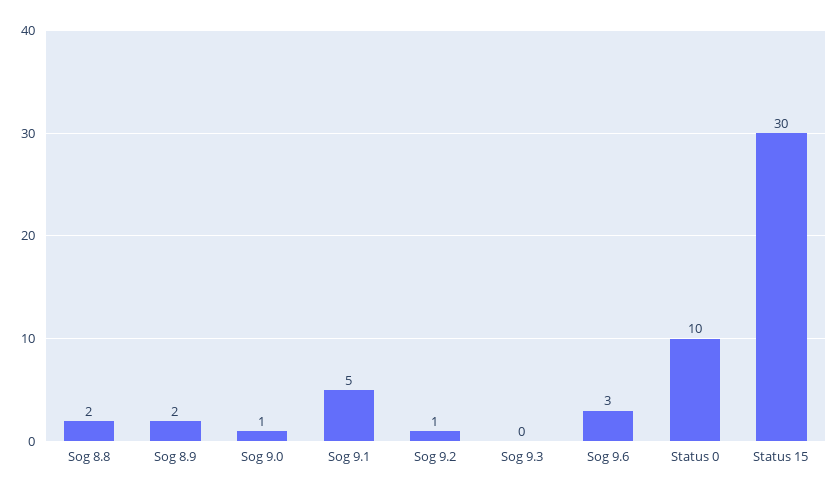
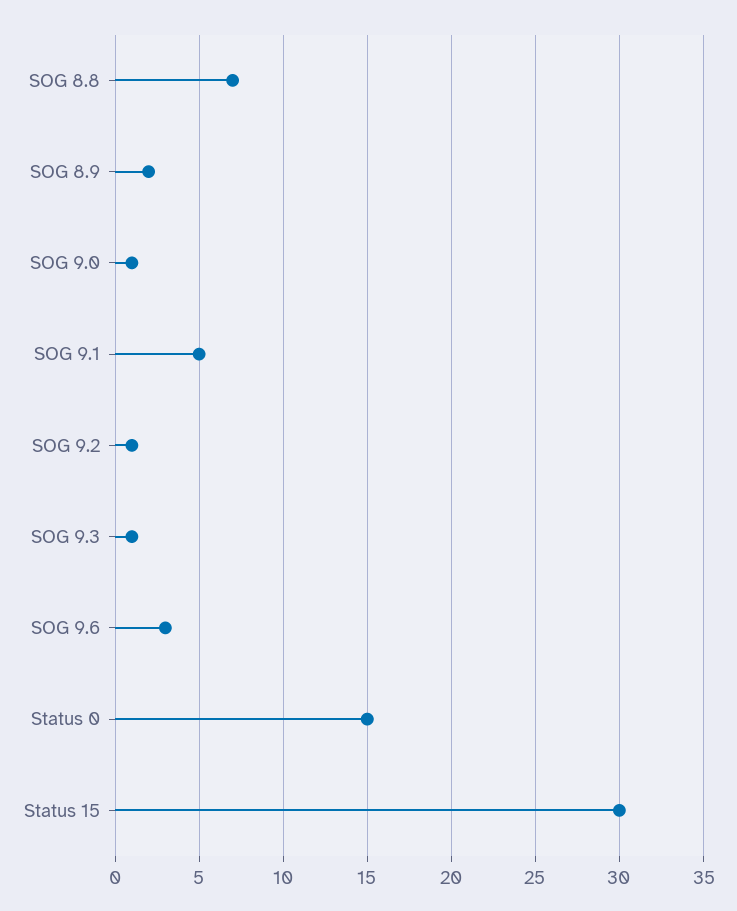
Sog 8.8: 2 -> 7
Sog 9.3: 0 -> 1
Status 0: 10 -> 15

